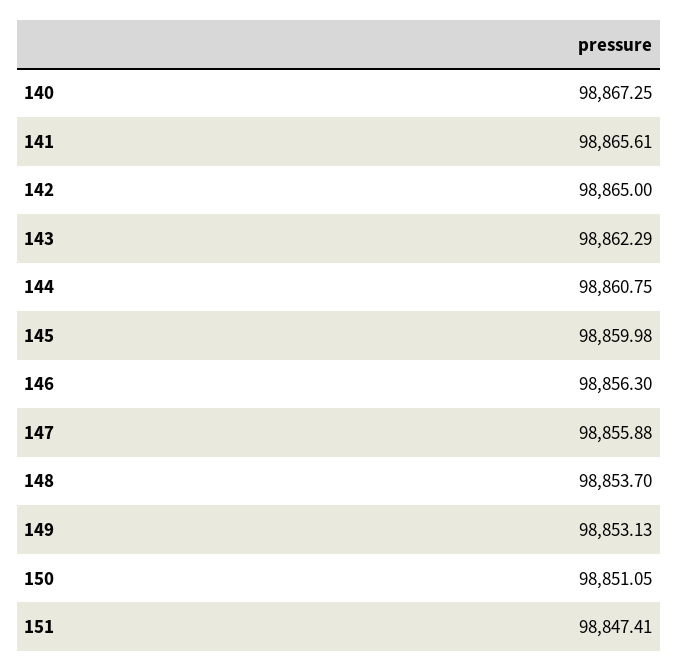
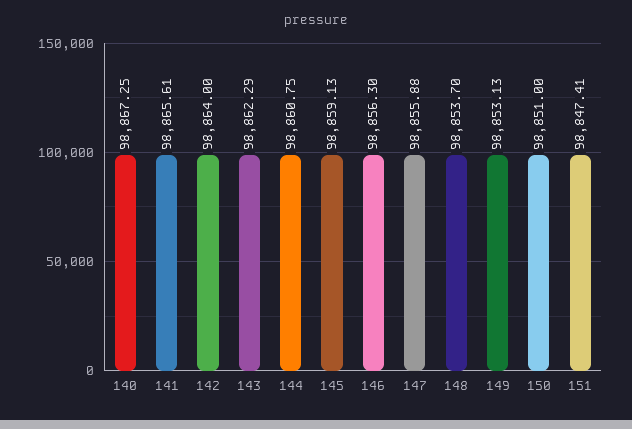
142: 98865 -> 98864
145: 98859.98 -> 98859.13
150: 98851.05 -> 98851

